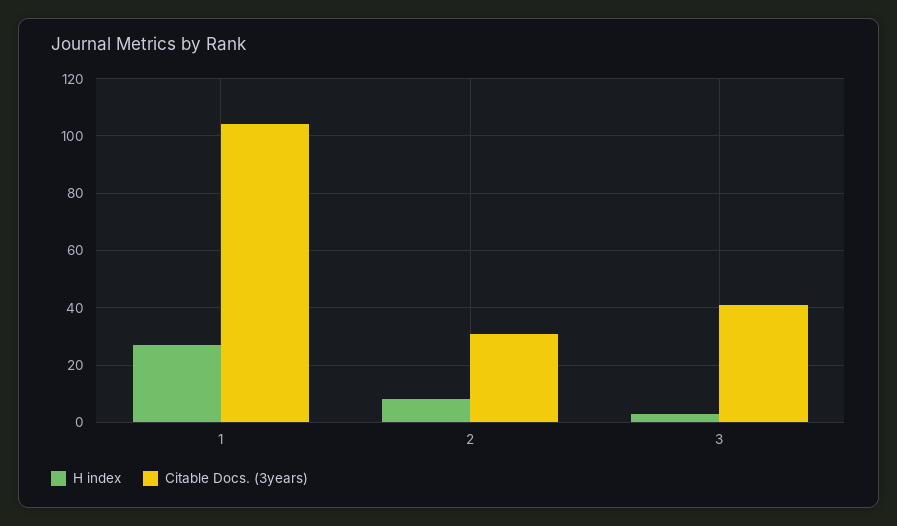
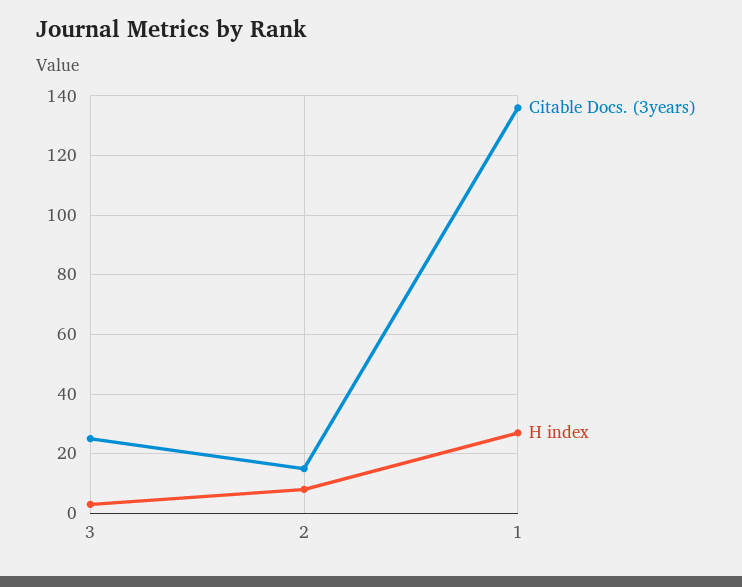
Citable Docs. (3years), 1: 105 -> 135
Citable Docs. (3years), 2: 30 -> 15
Citable Docs. (3years), 3: 40 -> 25

